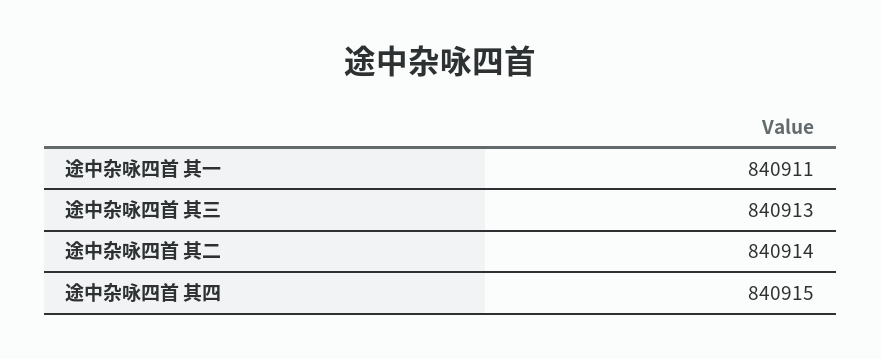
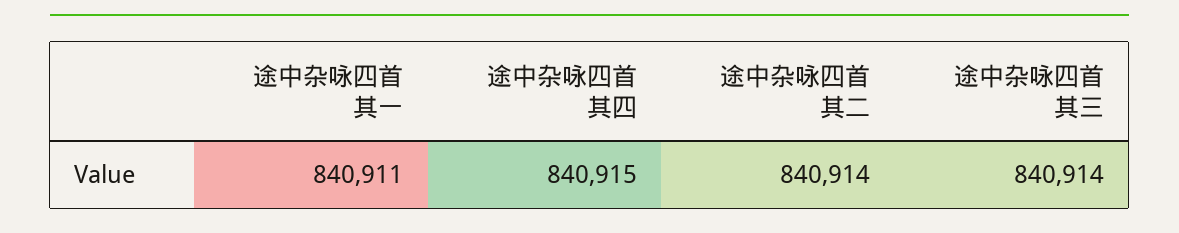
途中杂咏四首 其三: 840913 -> 840914

